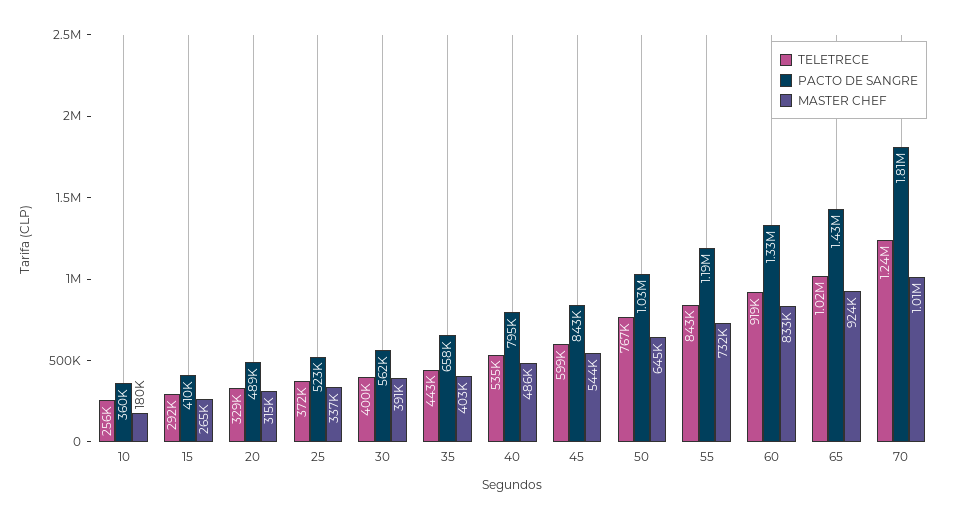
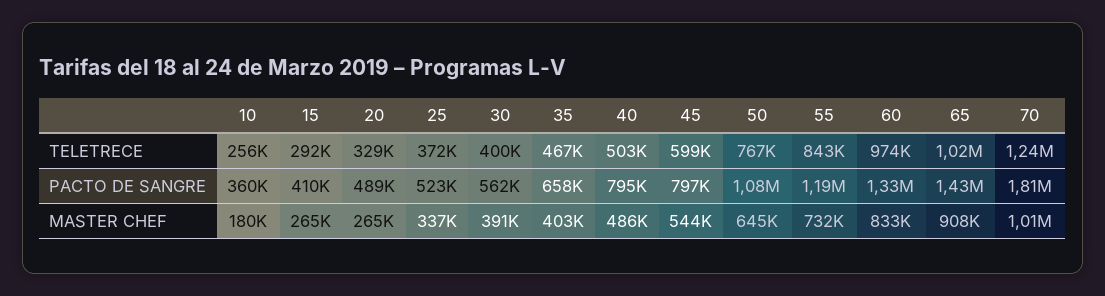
MASTER CHEF, 20: 315000 -> 265000
TELETRECE, 35: 443000 -> 467000
TELETRECE, 40: 535000 -> 503000
PACTO DE SANGRE, 45: 843000 -> 797000
PACTO DE SANGRE, 50: 1030000 -> 1080000
TELETRECE, 60: 919000 -> 974000
MASTER CHEF, 65: 924000 -> 908000

